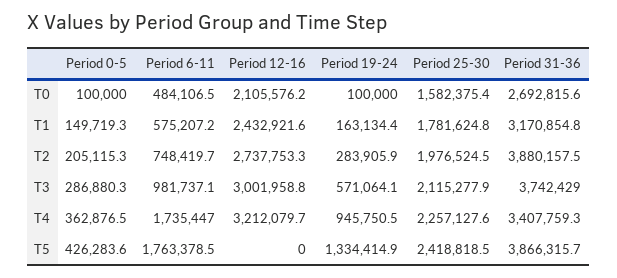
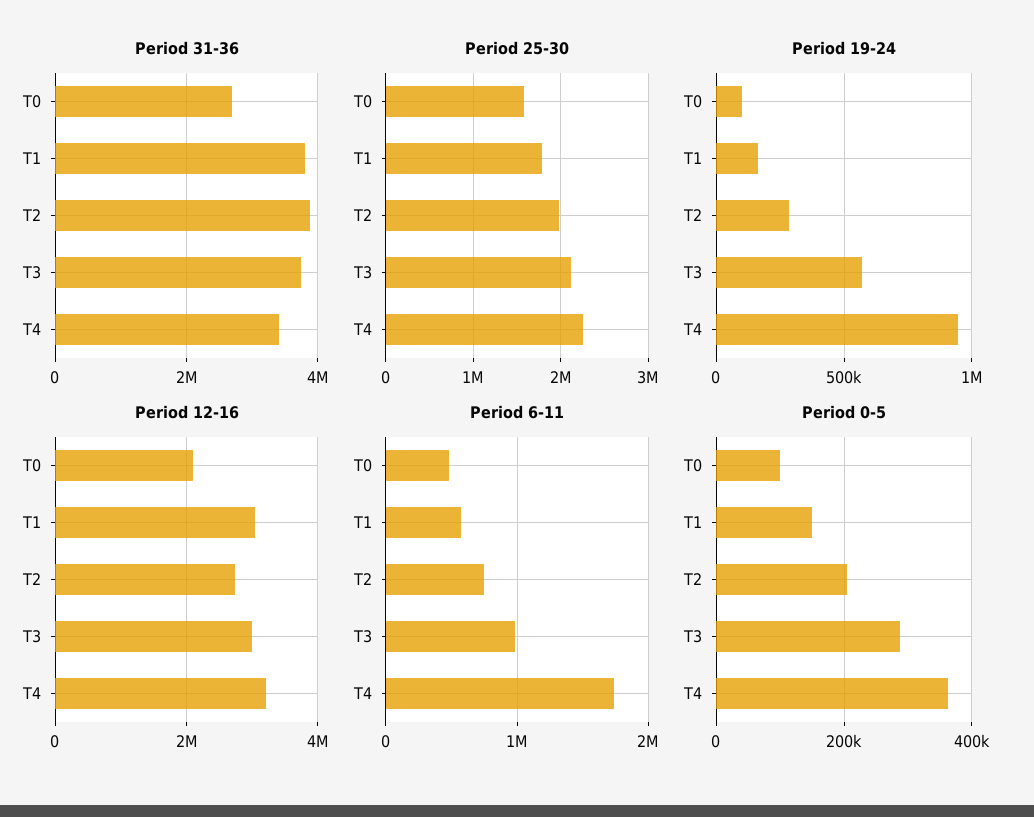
Period 12-16, T1: 2432921.6 -> 3000000
Period 31-36, T1: 3170854.8 -> 3800000
Period 0-5, T5: 426283.6 -> none
Period 6-11, T5: 1763378.5 -> none
Period 12-16, T5: 0 -> none
Period 19-24, T5: 1334414.9 -> none
Period 25-30, T5: 2418818.5 -> none
Period 31-36, T5: 3866315.7 -> none

